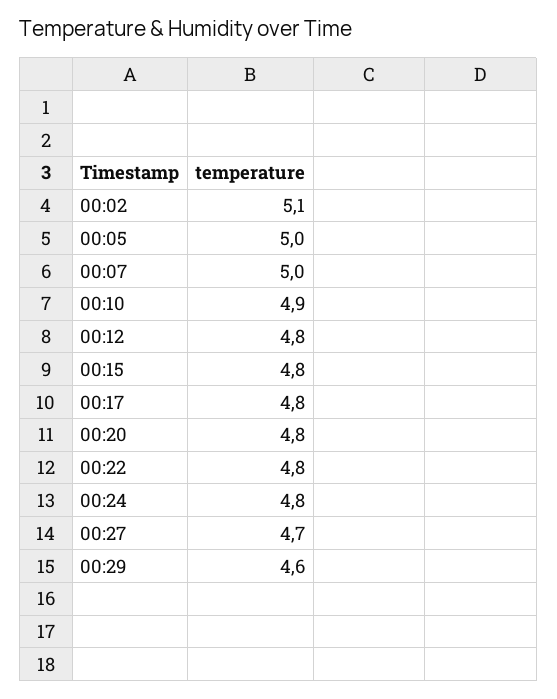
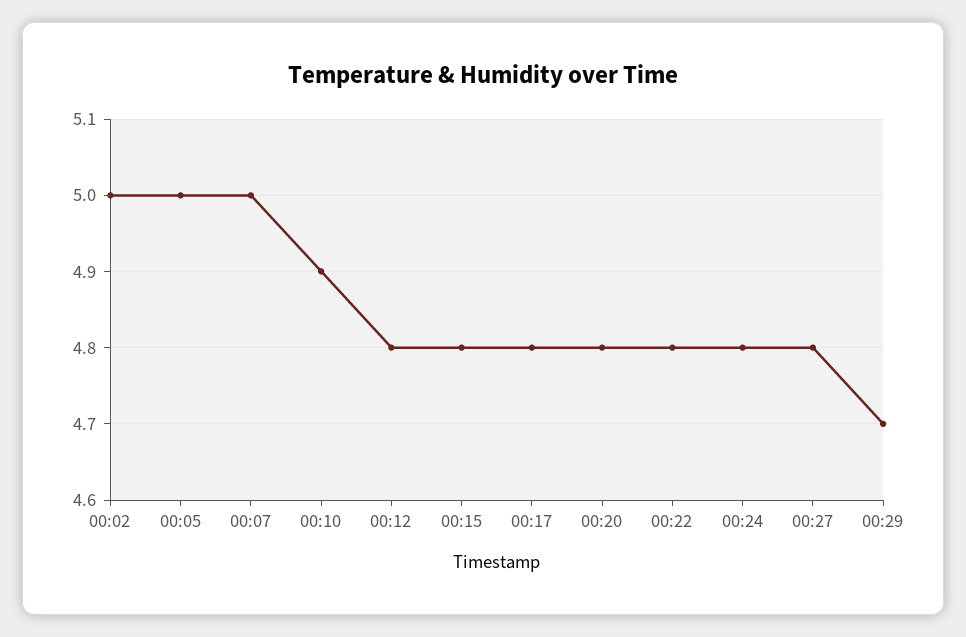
00:02: 5.1 -> 5
00:27: 4.7 -> 4.8
00:29: 4.6 -> 4.7

